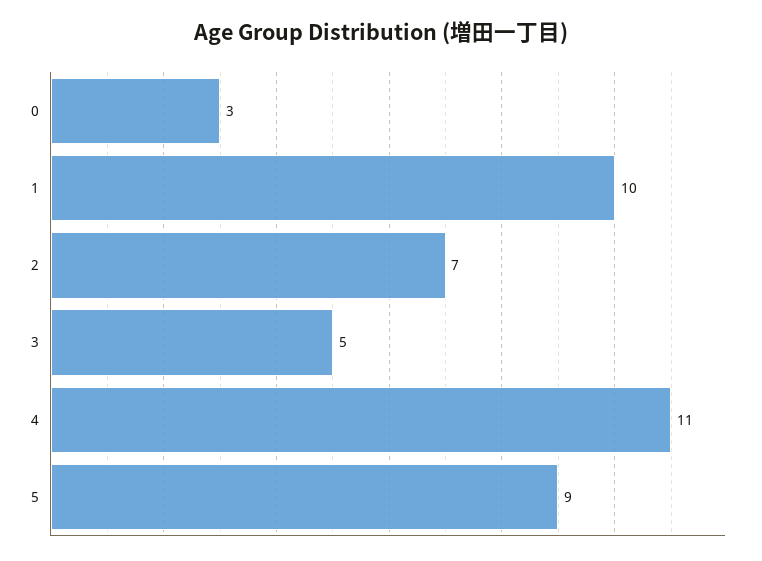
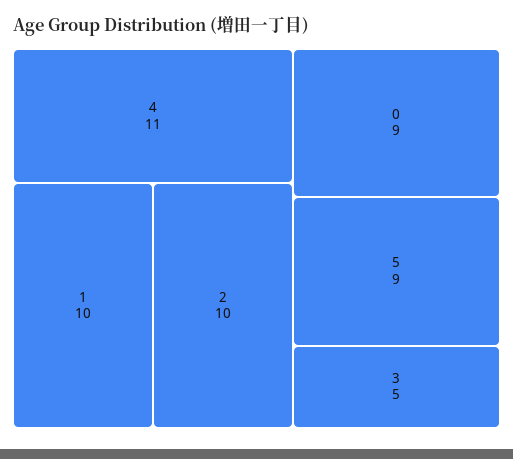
0: 3 -> 9
2: 7 -> 10

